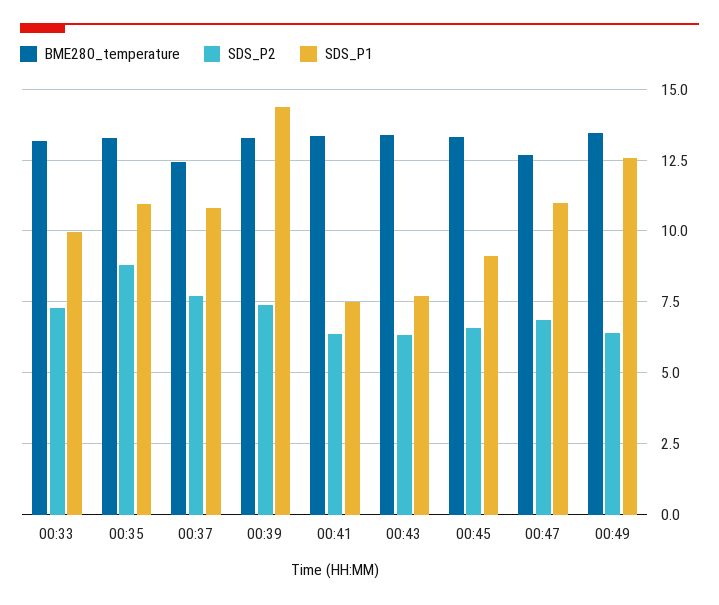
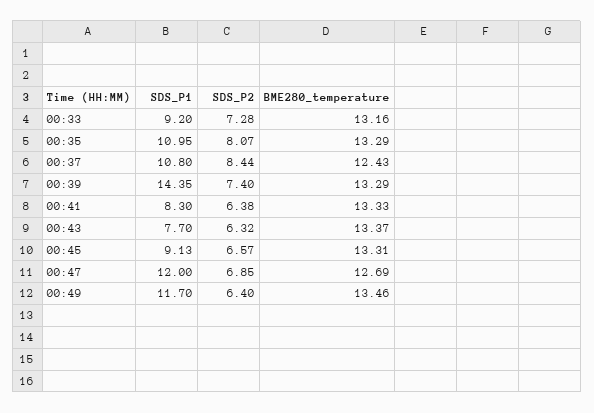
SDS_P1, 00:33: 10 -> 9.2
SDS_P2, 00:35: 8.75 -> 8.07
SDS_P2, 00:37: 7.75 -> 8.44
SDS_P1, 00:41: 7.5 -> 8.3
SDS_P1, 00:47: 11 -> 12
SDS_P1, 00:49: 12.5 -> 11.7

